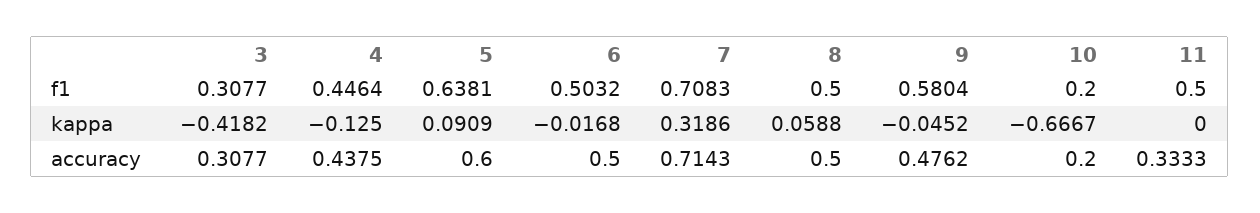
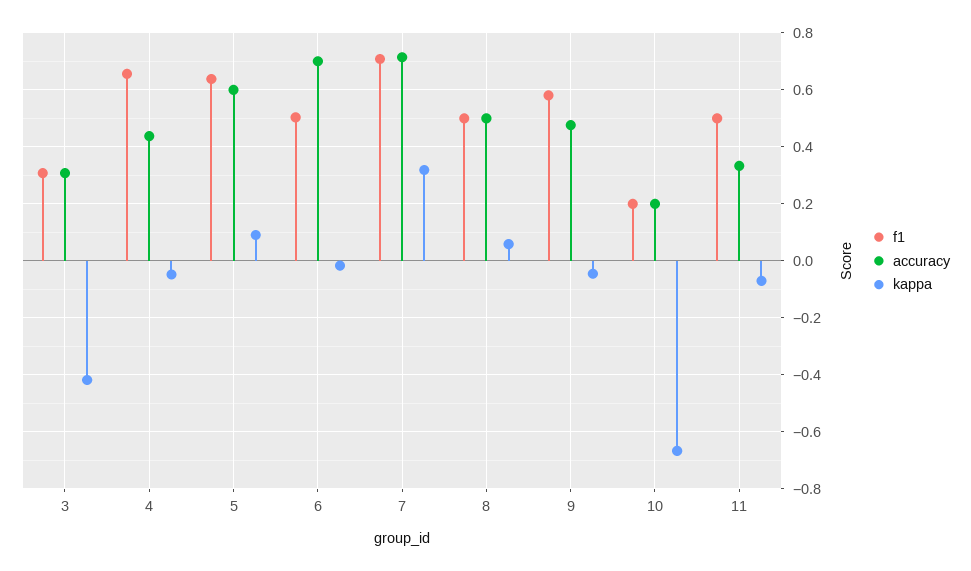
f1, 4: 0.4464 -> 0.65
kappa, 4: -0.125 -> -0.05
kappa, 11: 0 -> -0.075
accuracy, 6: 0.5 -> 0.7

